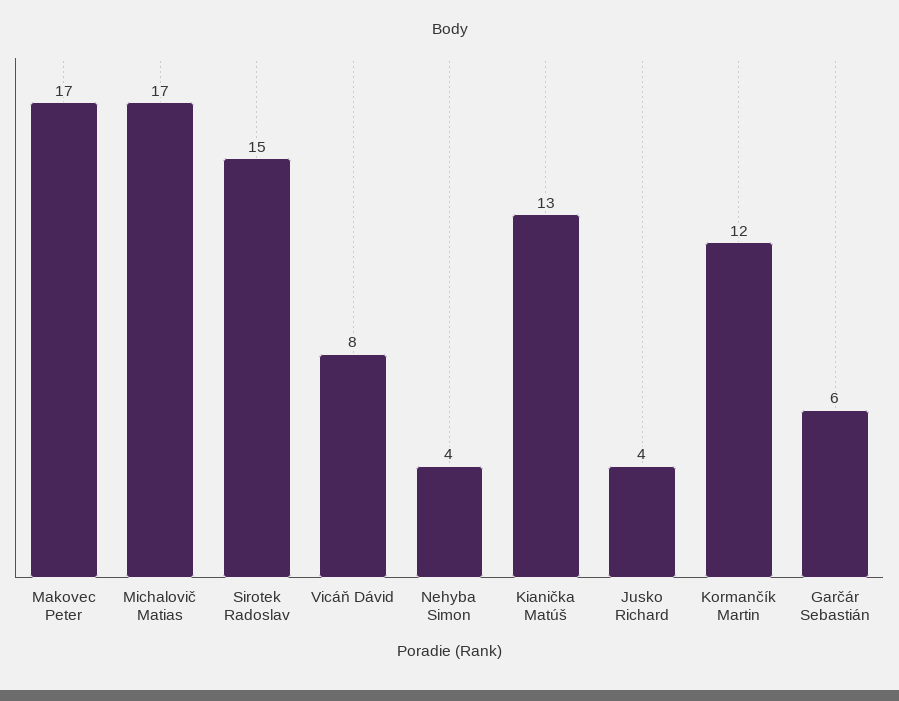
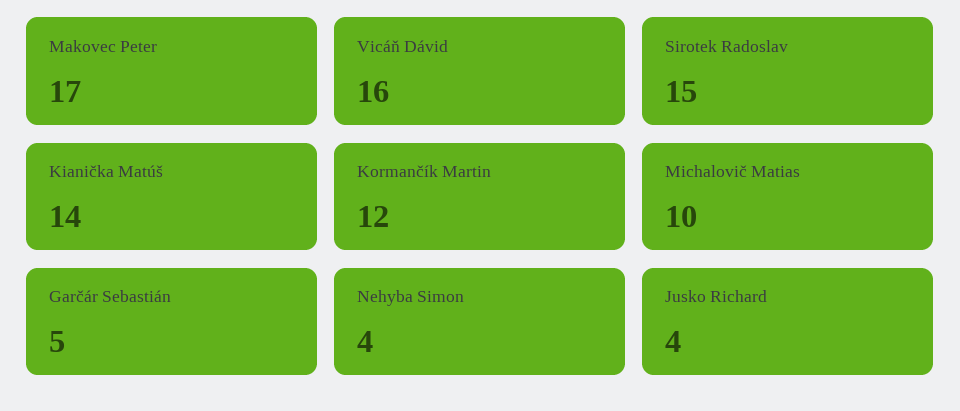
Michalovič Matias: 17 -> 10
Vicáň Dávid: 8 -> 16
Kianička Matúš: 13 -> 14
Garčár Sebastián: 6 -> 5

